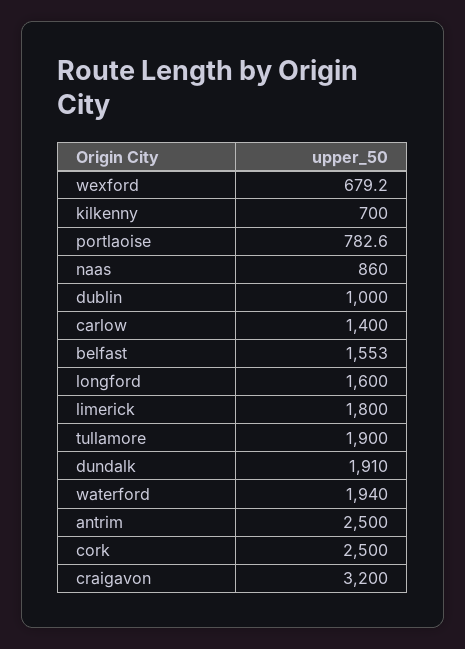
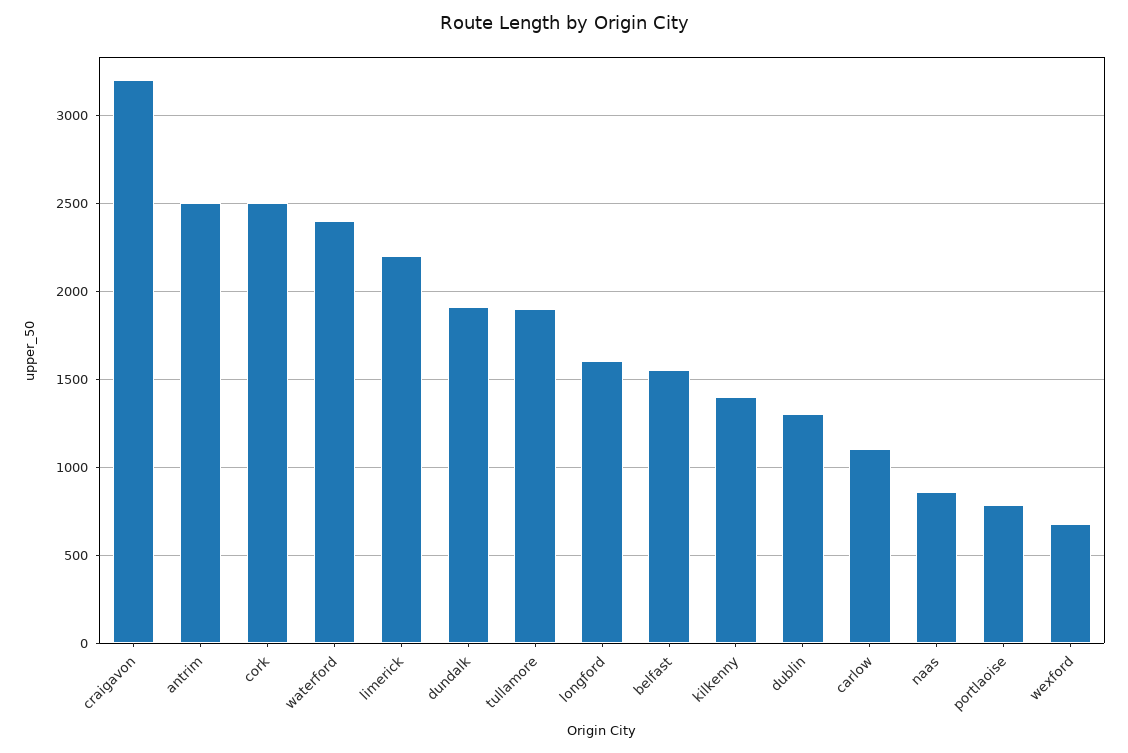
kilkenny: 700 -> 1400
dublin: 1000 -> 1300
carlow: 1400 -> 1100
limerick: 1800 -> 2200
waterford: 1940 -> 2400

